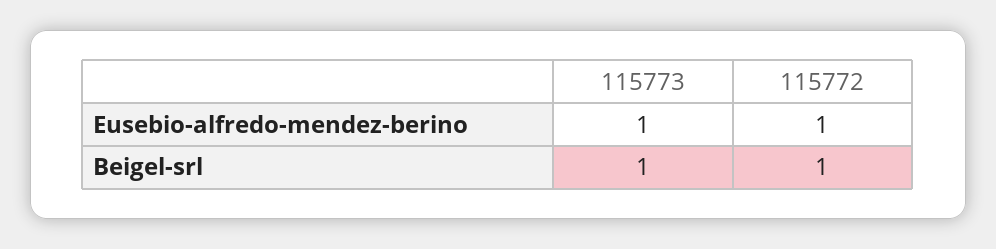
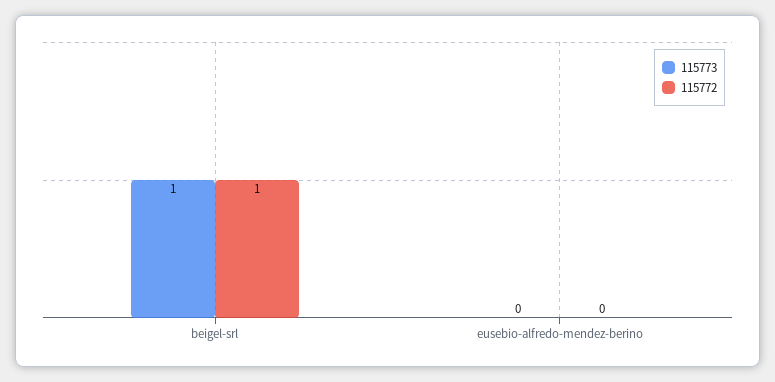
115773, Eusebio-alfredo-mendez-berino: 1 -> 0
115772, Eusebio-alfredo-mendez-berino: 1 -> 0

